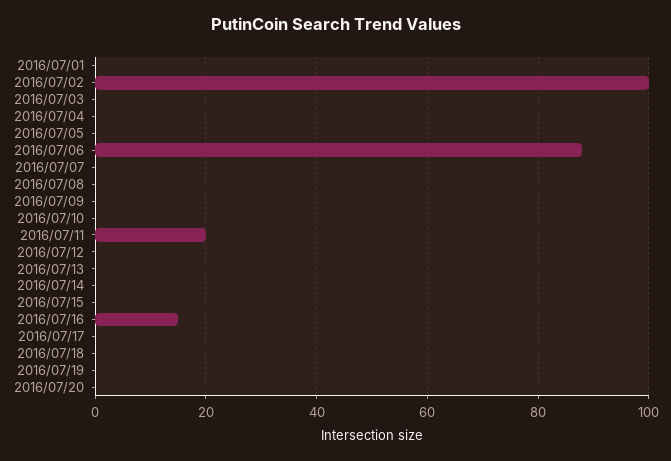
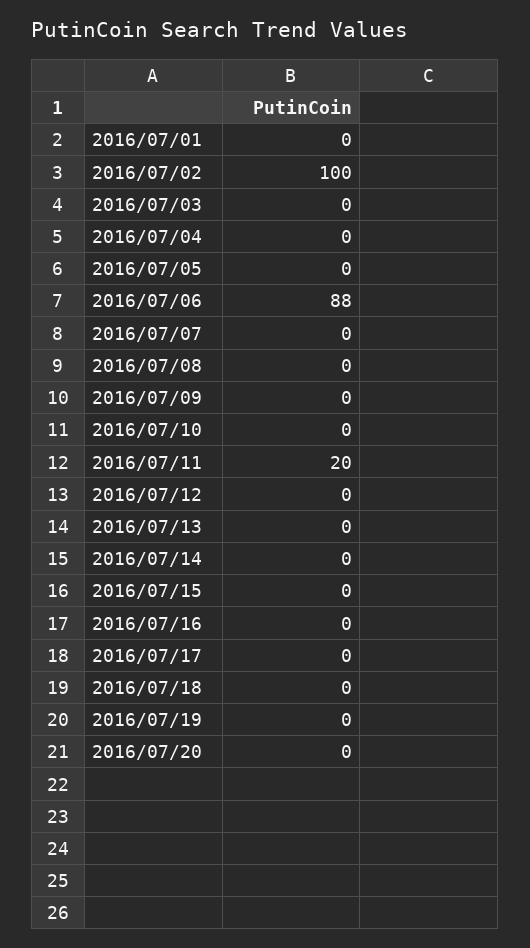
2016/07/16: 15 -> 0

